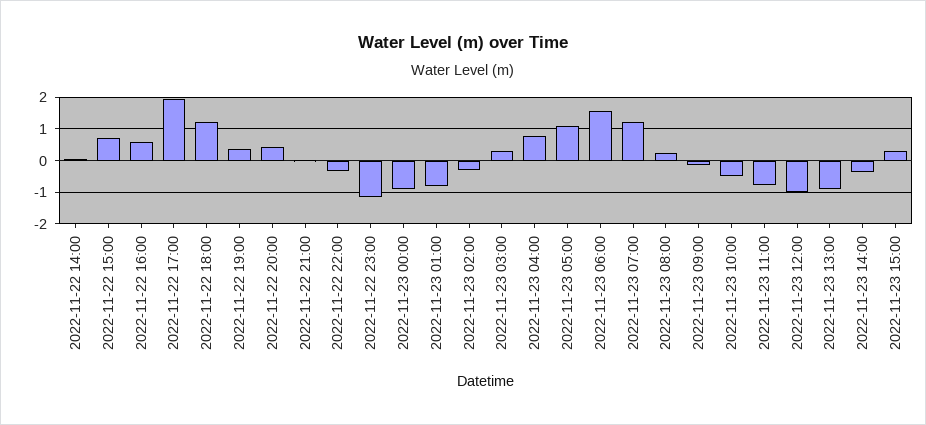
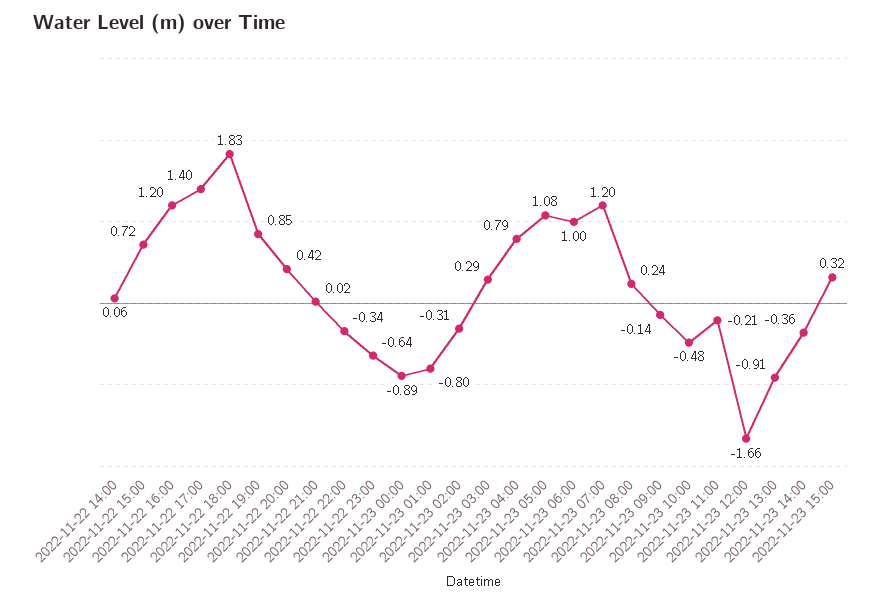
2022-11-22 16:00: 0.6 -> 1.2
2022-11-22 17:00: 2 -> 1.4
2022-11-22 18:00: 1.2 -> 1.83
2022-11-22 19:00: 0.4 -> 0.85
2022-11-22 23:00: -1.2 -> -0.64
2022-11-23 06:00: 1.6 -> 1
2022-11-23 11:00: -0.8 -> -0.21
2022-11-23 12:00: -1 -> -1.66

